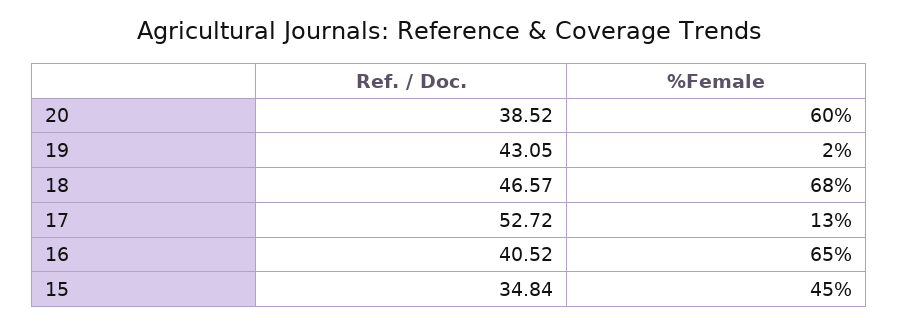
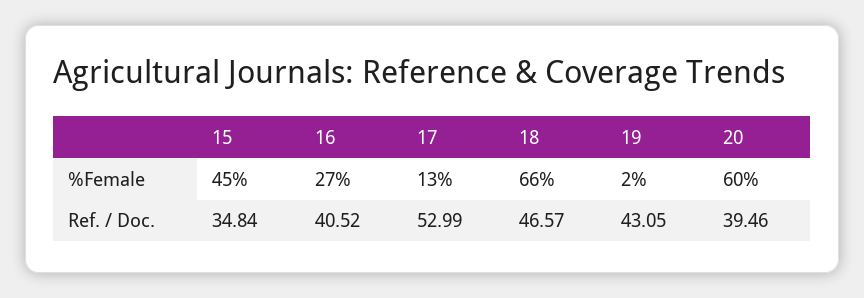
Ref. / Doc., 20: 38.52 -> 39.46
%Female, 18: 68 -> 66
Ref. / Doc., 17: 52.72 -> 52.99
%Female, 16: 65 -> 27

